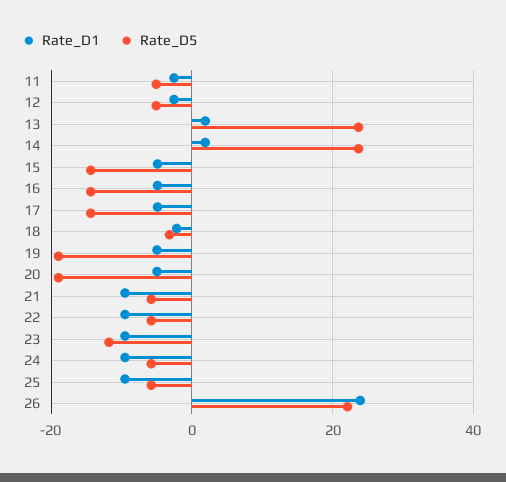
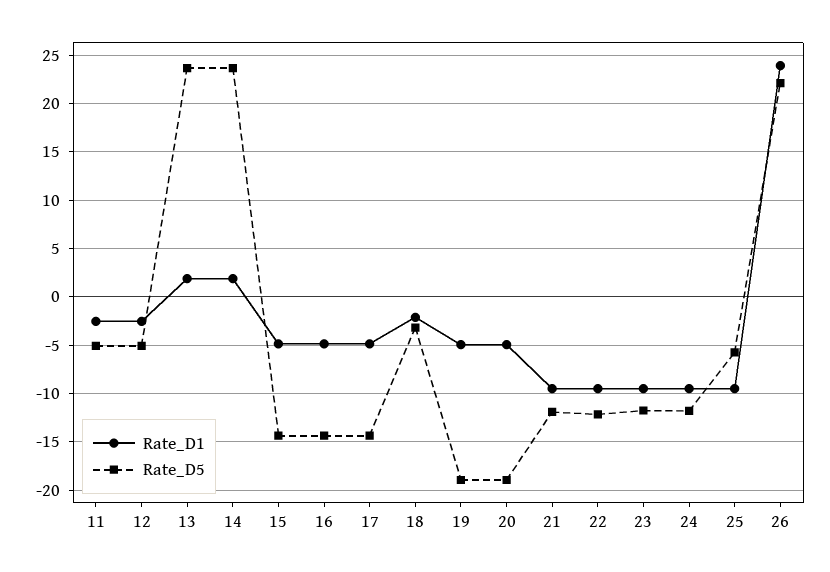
Rate_D5, 21: -6 -> -12
Rate_D5, 22: -6 -> -12
Rate_D5, 24: -6 -> -12

